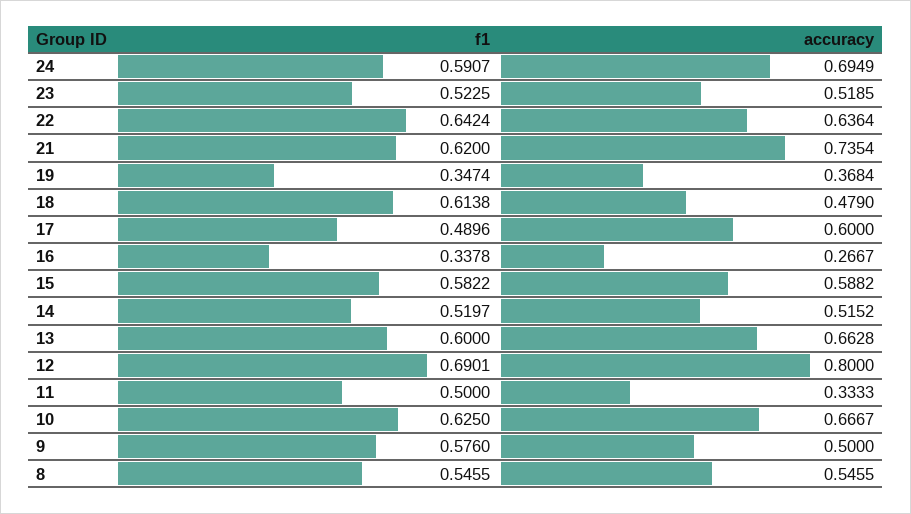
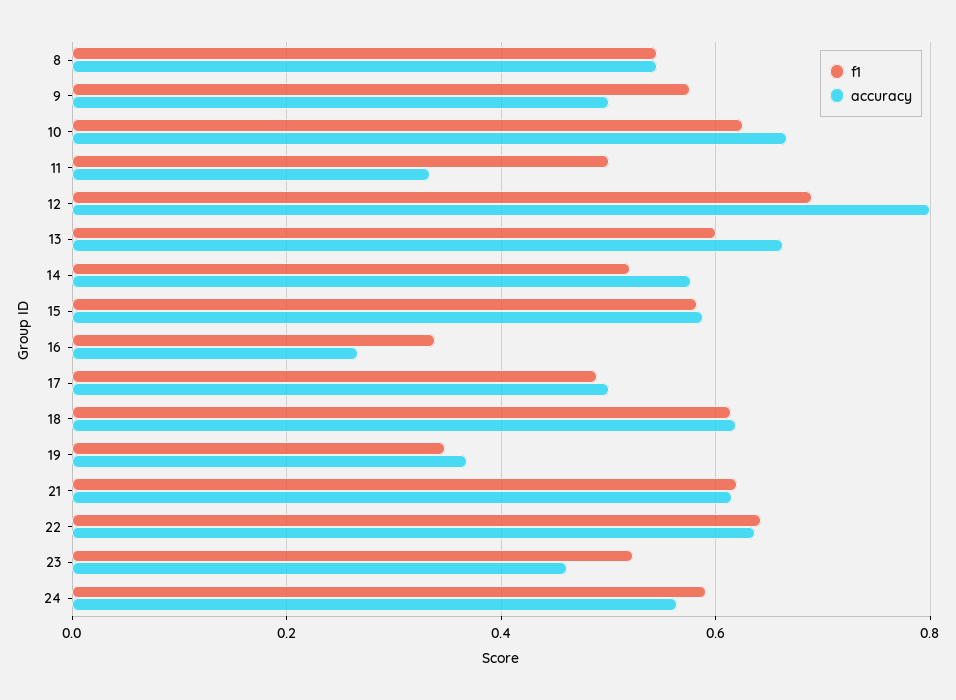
accuracy, 24: 0.6949 -> 0.56
accuracy, 23: 0.5185 -> 0.46
accuracy, 21: 0.7354 -> 0.62
accuracy, 18: 0.479 -> 0.62
accuracy, 17: 0.6 -> 0.5
accuracy, 14: 0.5152 -> 0.58

